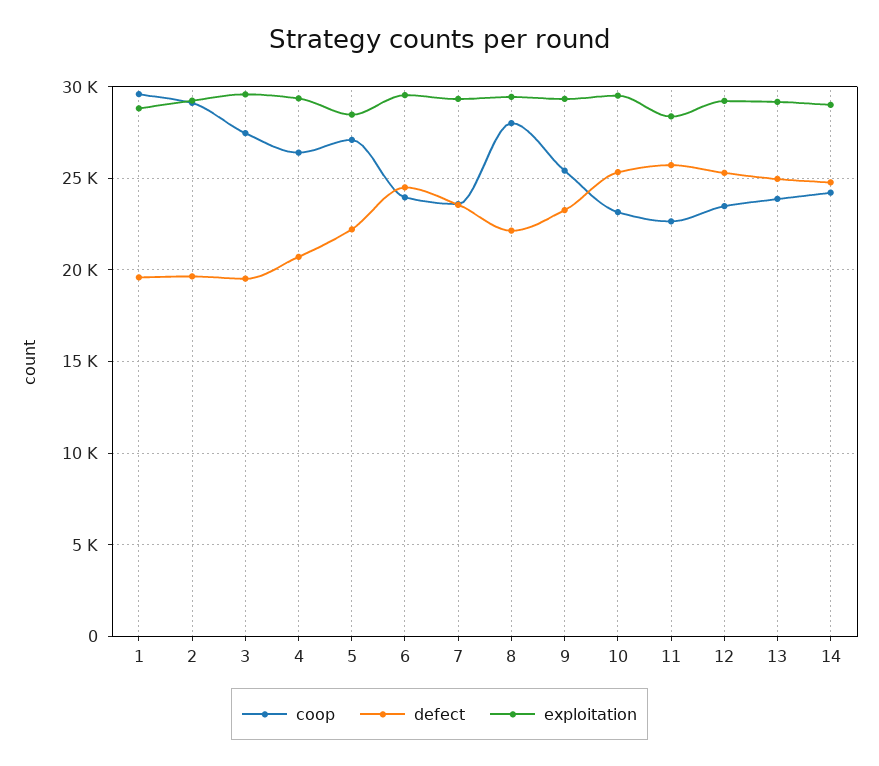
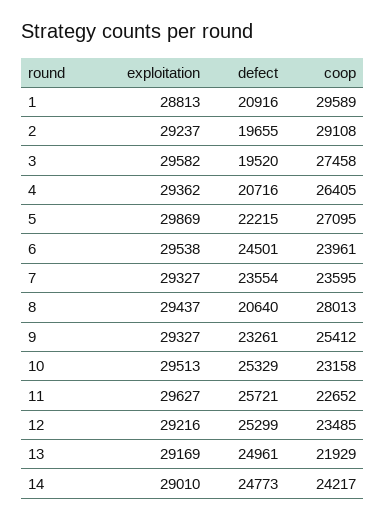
defect, 1: 19500 -> 20916
exploitation, 5: 28500 -> 29869
defect, 8: 22000 -> 20640
exploitation, 11: 28500 -> 29627
coop, 13: 24000 -> 21929

